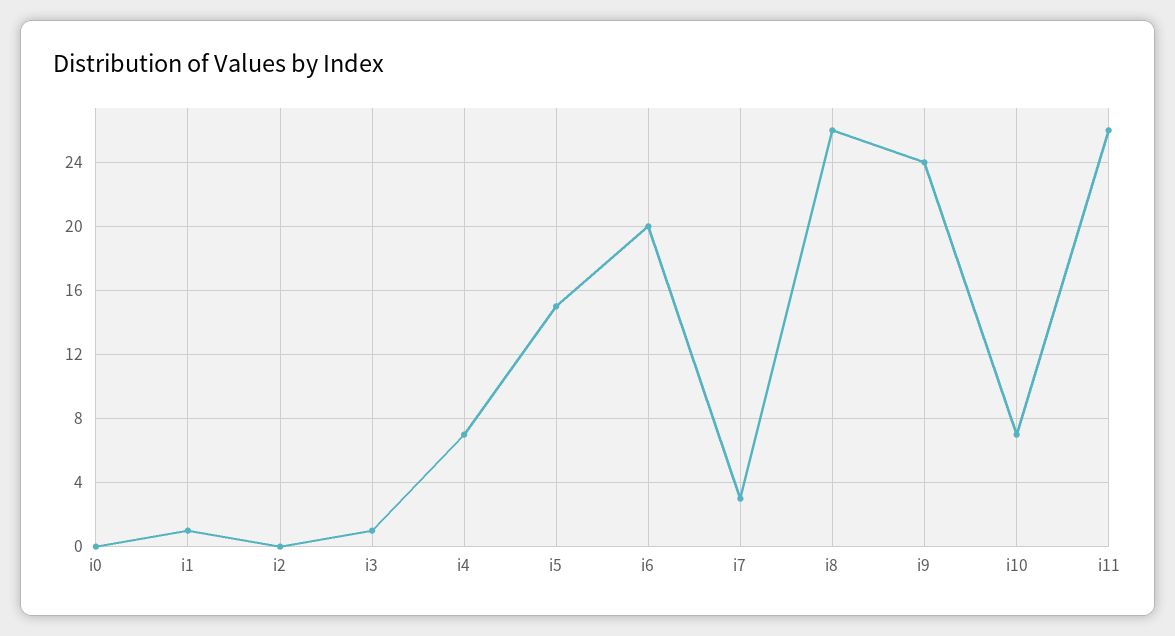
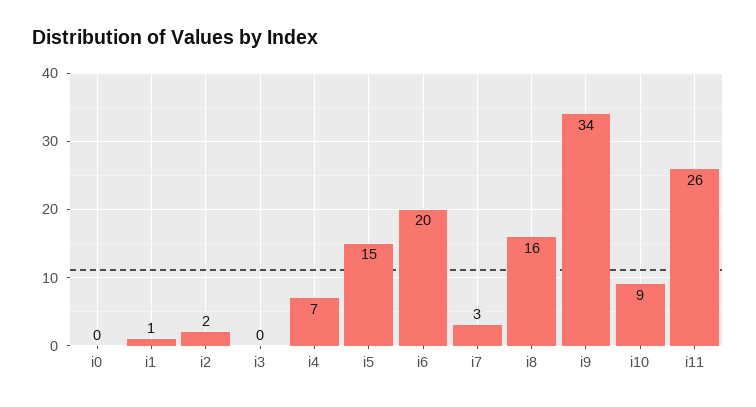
i2: 0 -> 2
i3: 1 -> 0
i8: 26 -> 16
i9: 24 -> 34
i10: 7 -> 9

